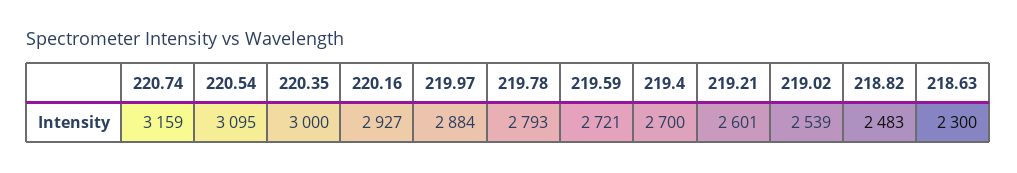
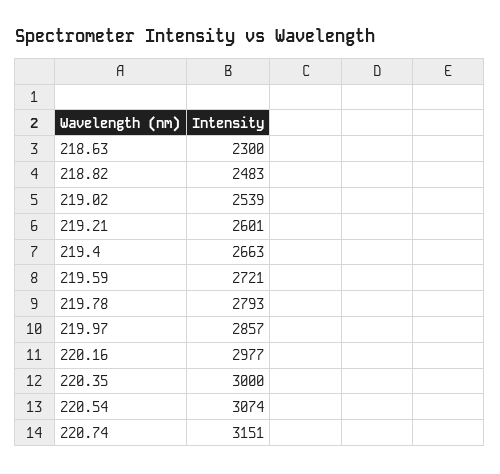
220.74: 3159 -> 3151
220.54: 3095 -> 3074
220.16: 2927 -> 2977
219.97: 2884 -> 2857
219.4: 2700 -> 2663

